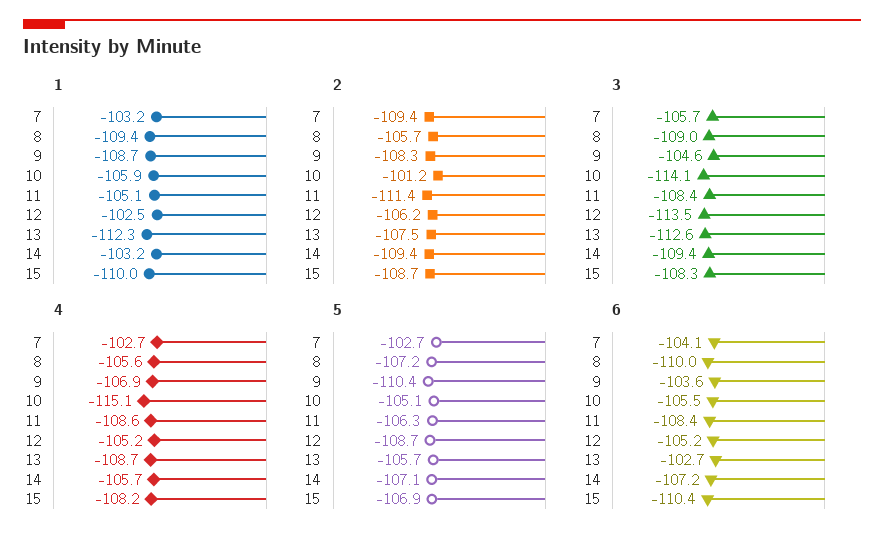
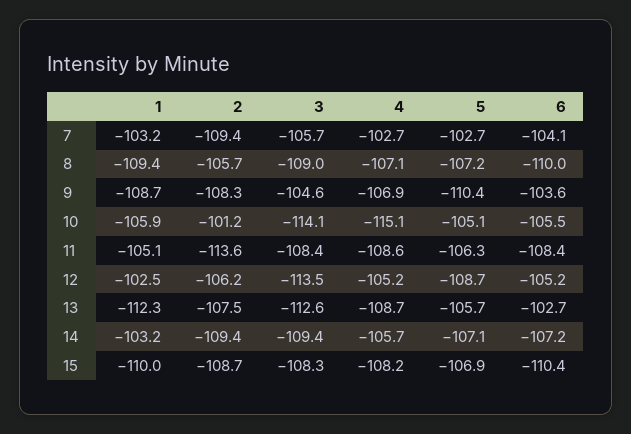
2, 11: -111.4 -> -113.6
4, 8: -105.6 -> -107.1

